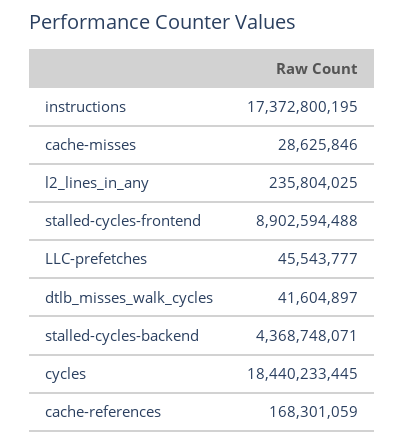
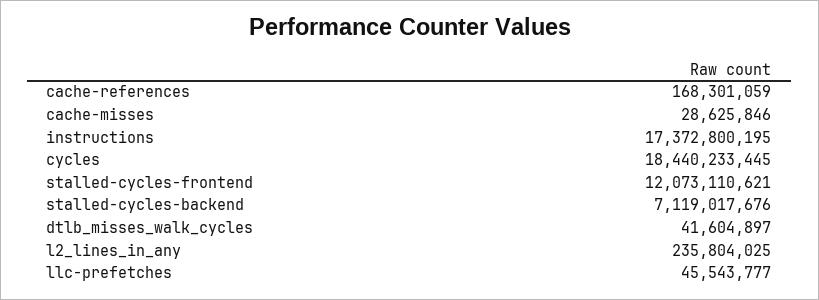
stalled-cycles-frontend: 8902594488 -> 12073110621
stalled-cycles-backend: 4368748071 -> 7119017676

